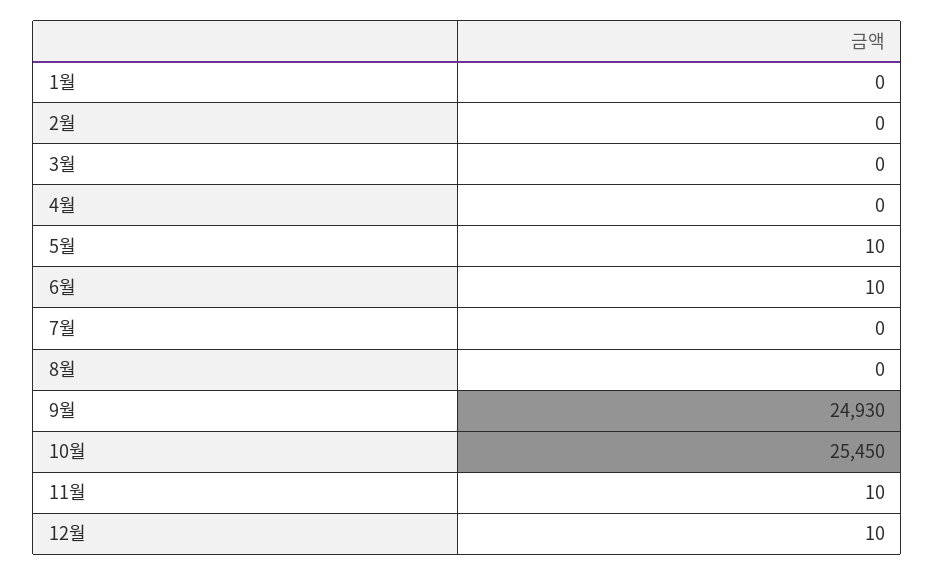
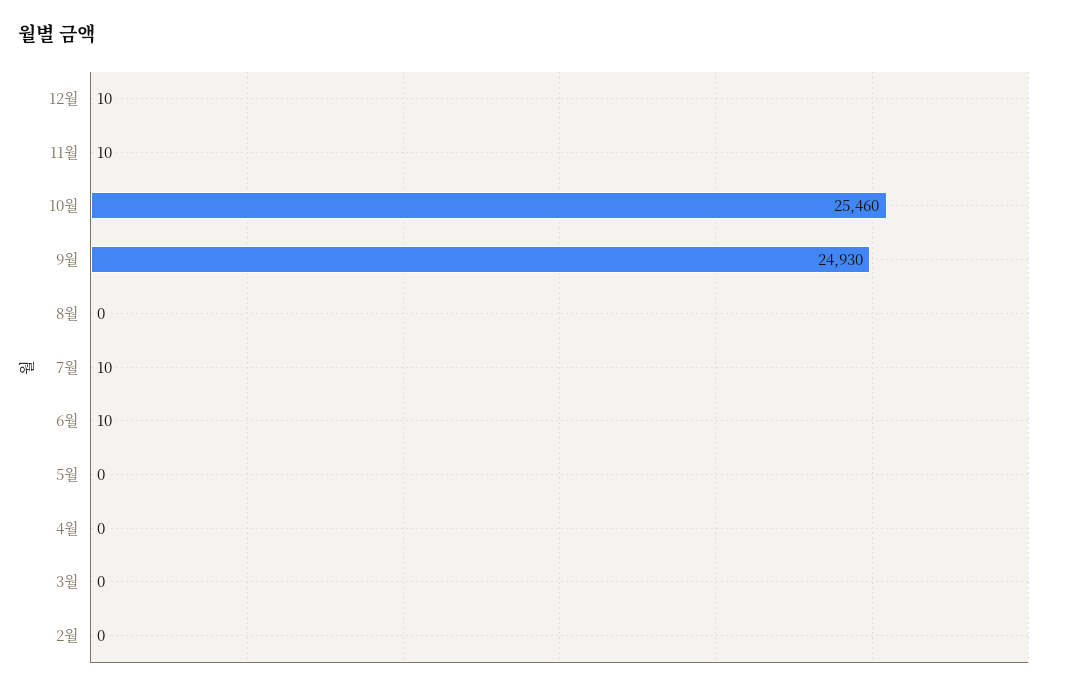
1월: 0 -> none
5월: 10 -> 0
7월: 0 -> 10
10월: 25450 -> 25460

